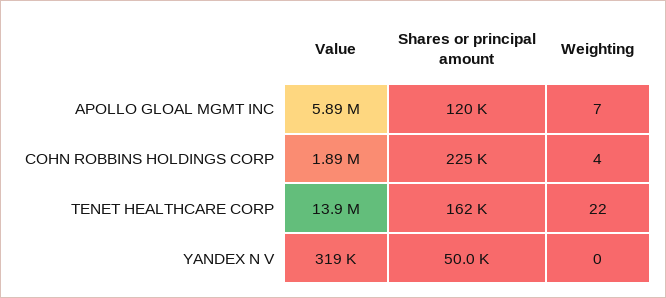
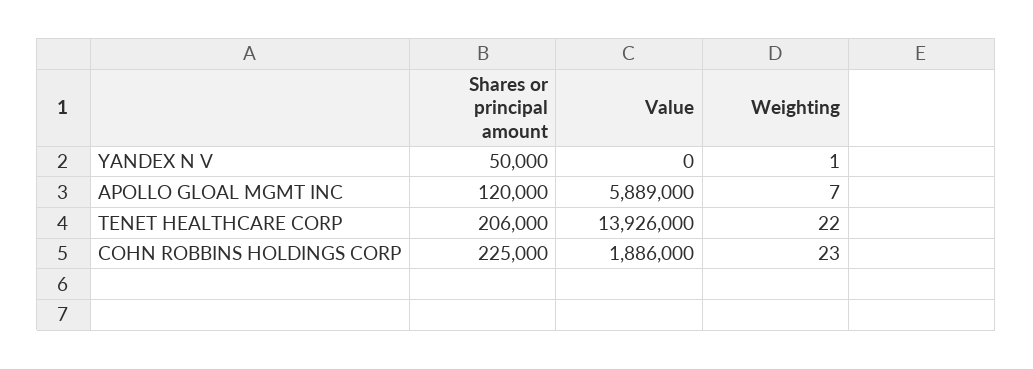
Weighting, COHN ROBBINS HOLDINGS CORP: 4 -> 23
Shares or principal amount, TENET HEALTHCARE CORP: 162000 -> 206000
Value, YANDEX N V: 319000 -> 0
Weighting, YANDEX N V: 0 -> 1

